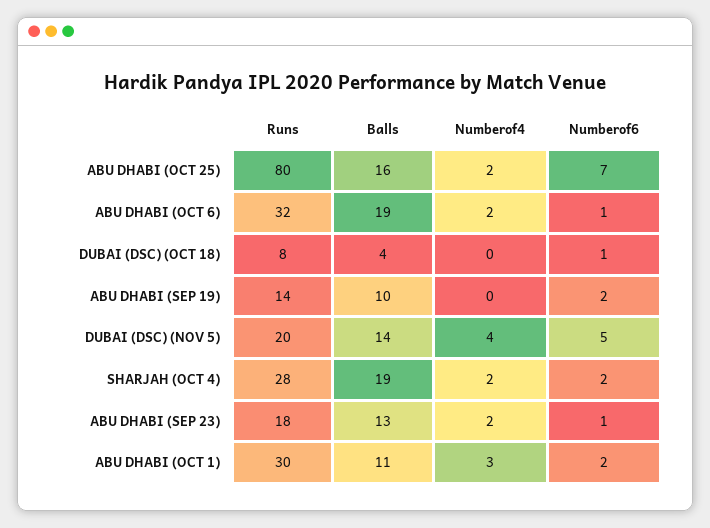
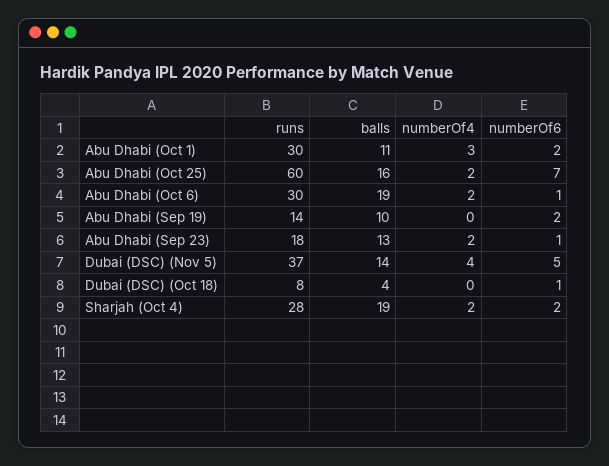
Runs, ABU DHABI (OCT 25): 80 -> 60
Runs, ABU DHABI (OCT 6): 32 -> 30
Runs, DUBAI (DSC) (NOV 5): 20 -> 37

